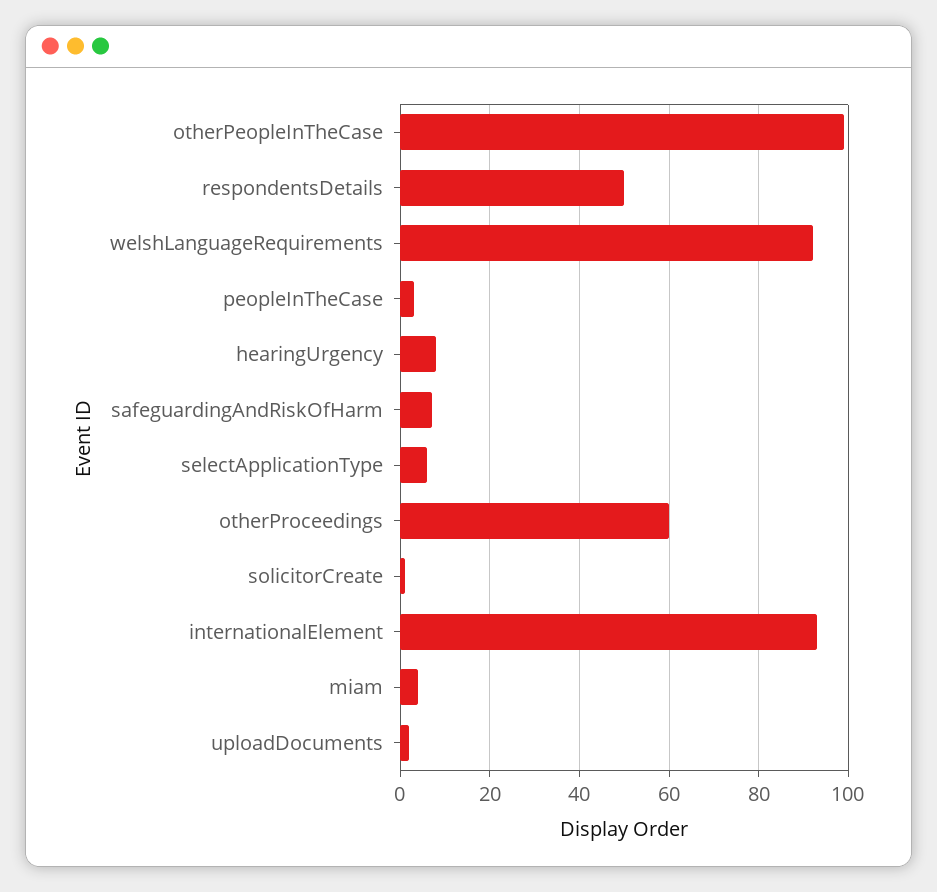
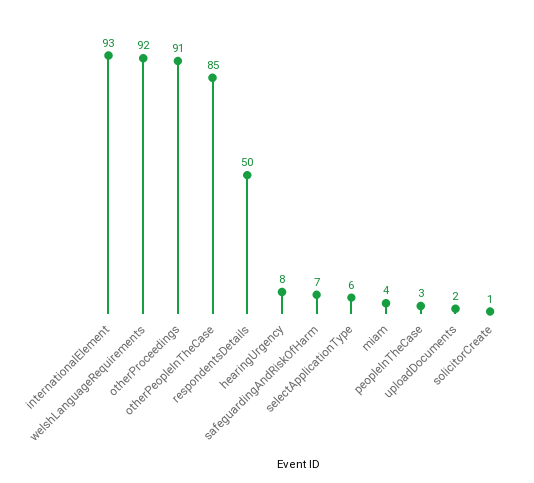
otherPeopleInTheCase: 100 -> 85
otherProceedings: 60 -> 91

